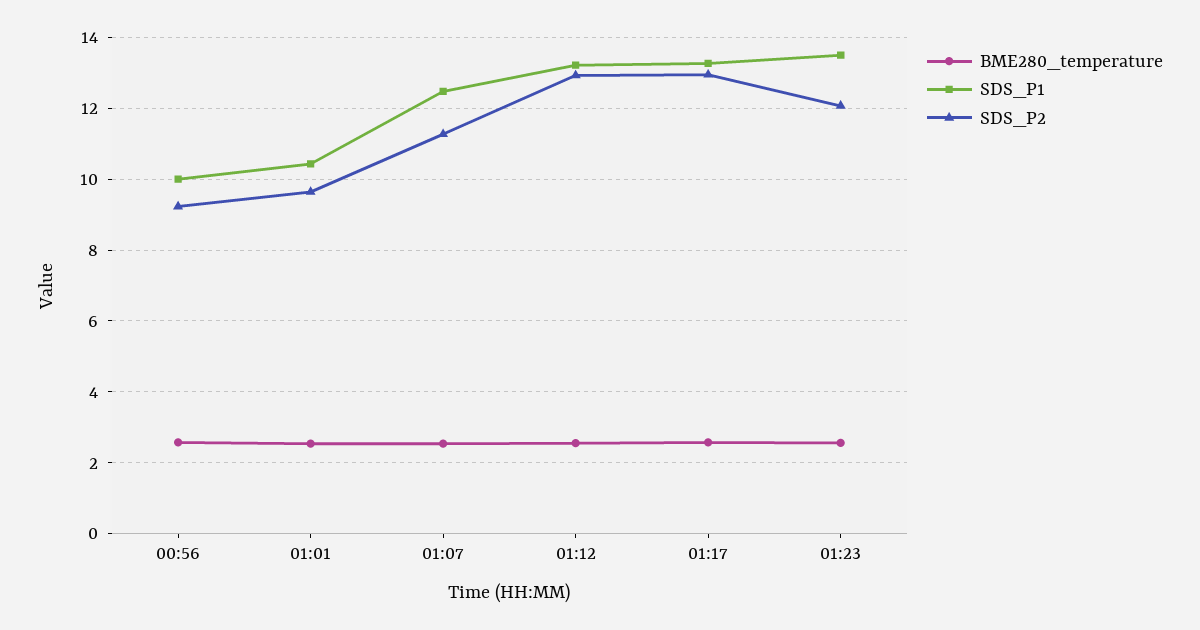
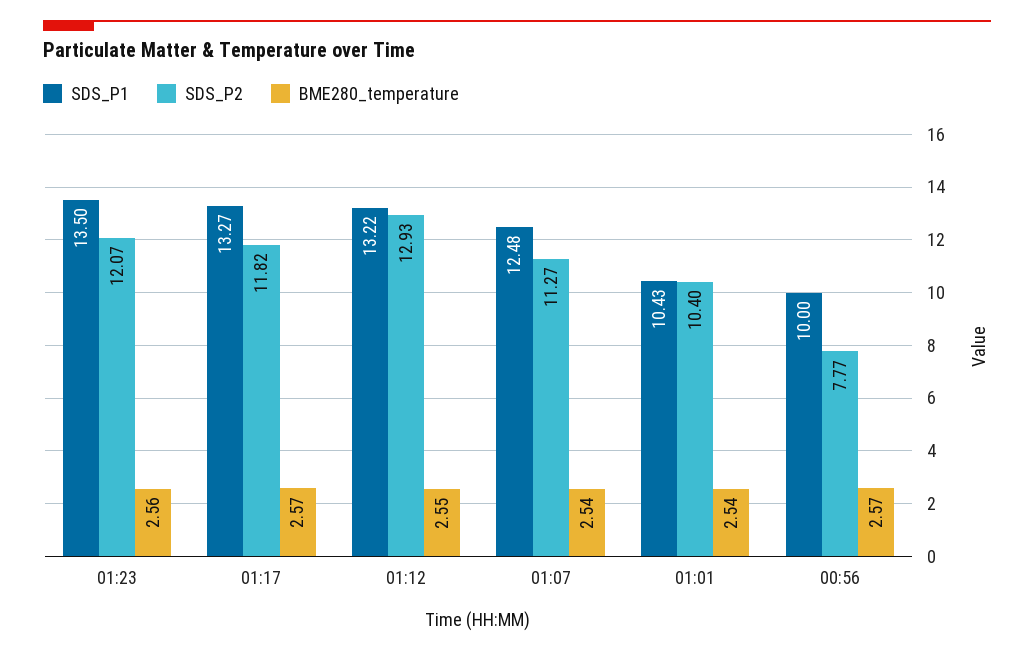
SDS_P2, 00:56: 9.2 -> 7.77
SDS_P2, 01:01: 9.6 -> 10.4
SDS_P2, 01:17: 13 -> 11.82

